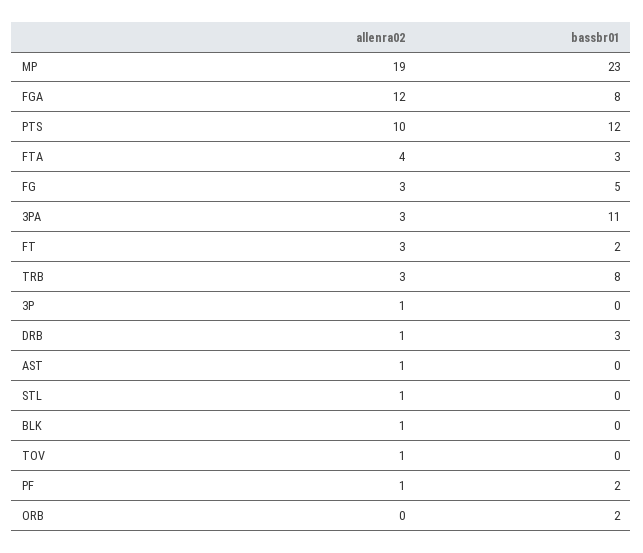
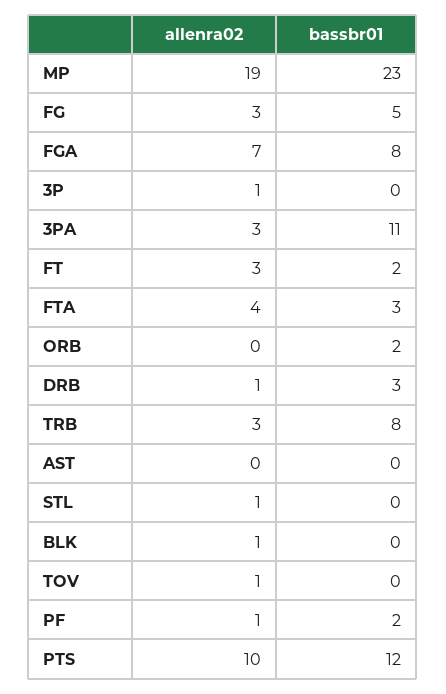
allenra02, FGA: 12 -> 7
allenra02, AST: 1 -> 0

